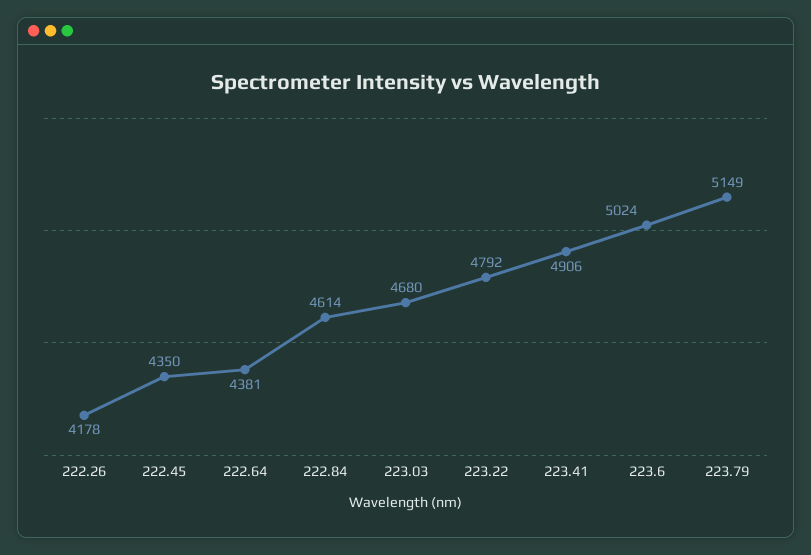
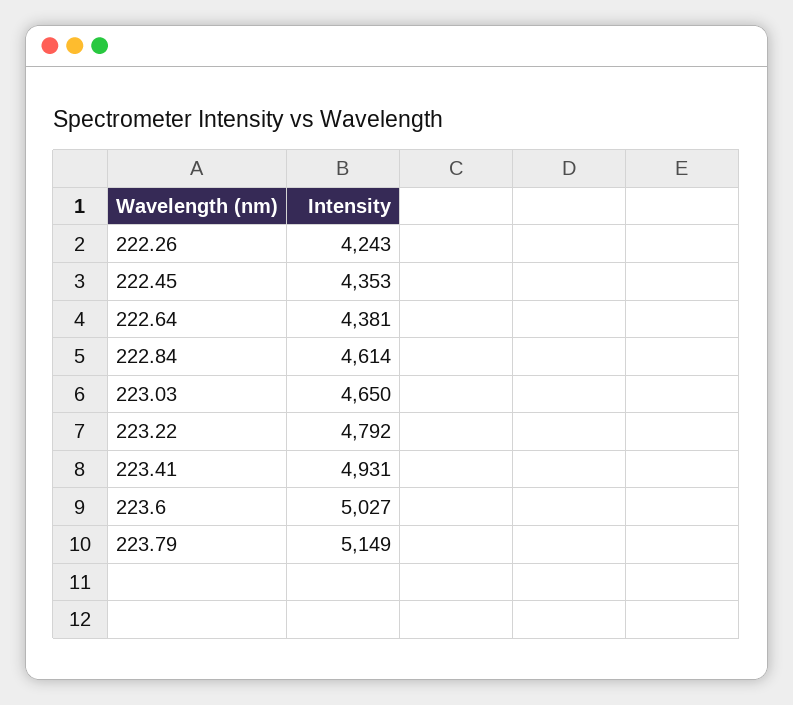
222.26: 4178 -> 4243
222.45: 4350 -> 4353
223.03: 4680 -> 4650
223.41: 4906 -> 4931
223.6: 5024 -> 5027

